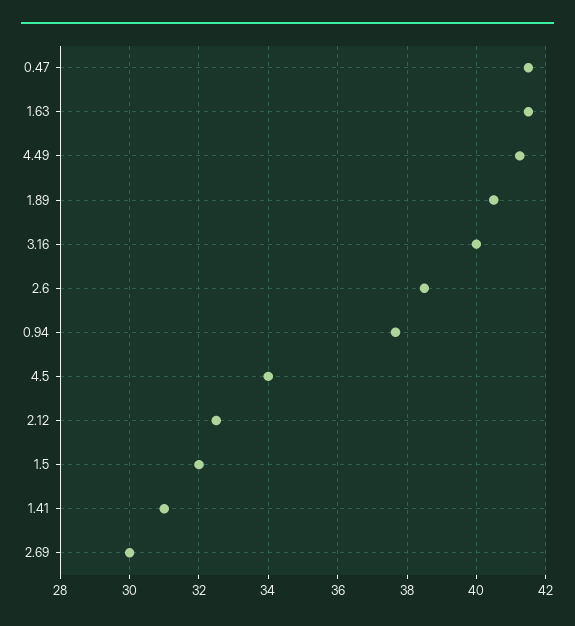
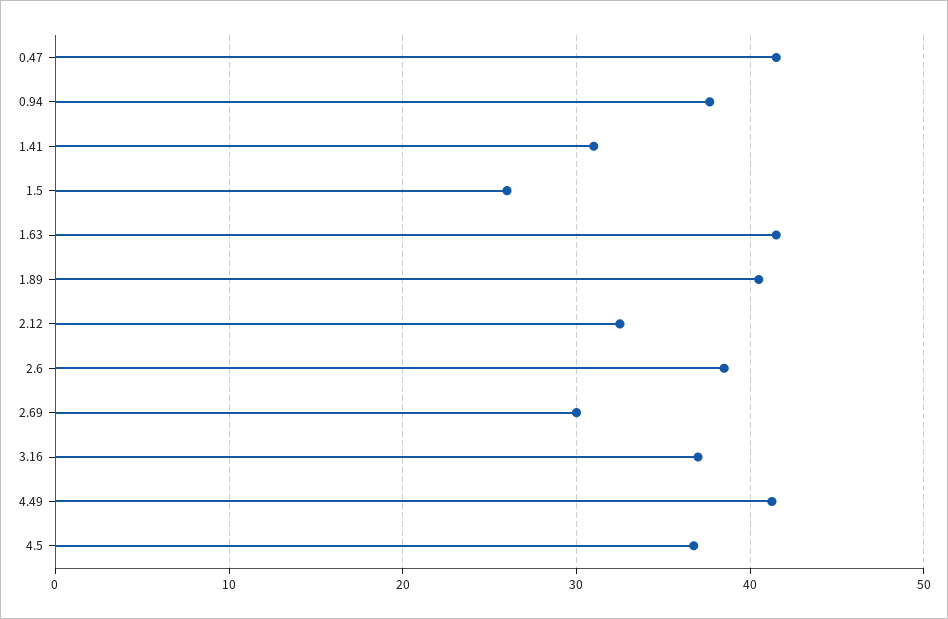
3.16: 40 -> 37
4.5: 34 -> 37
1.5: 32 -> 26

